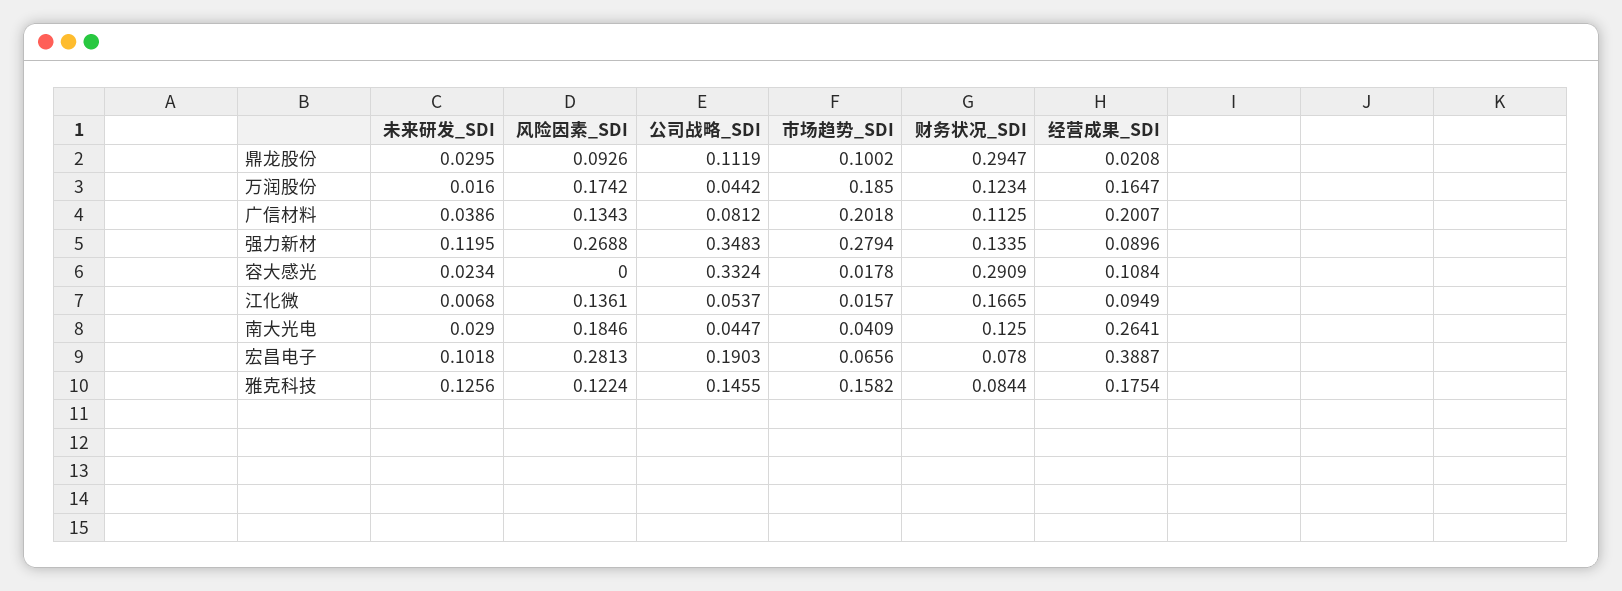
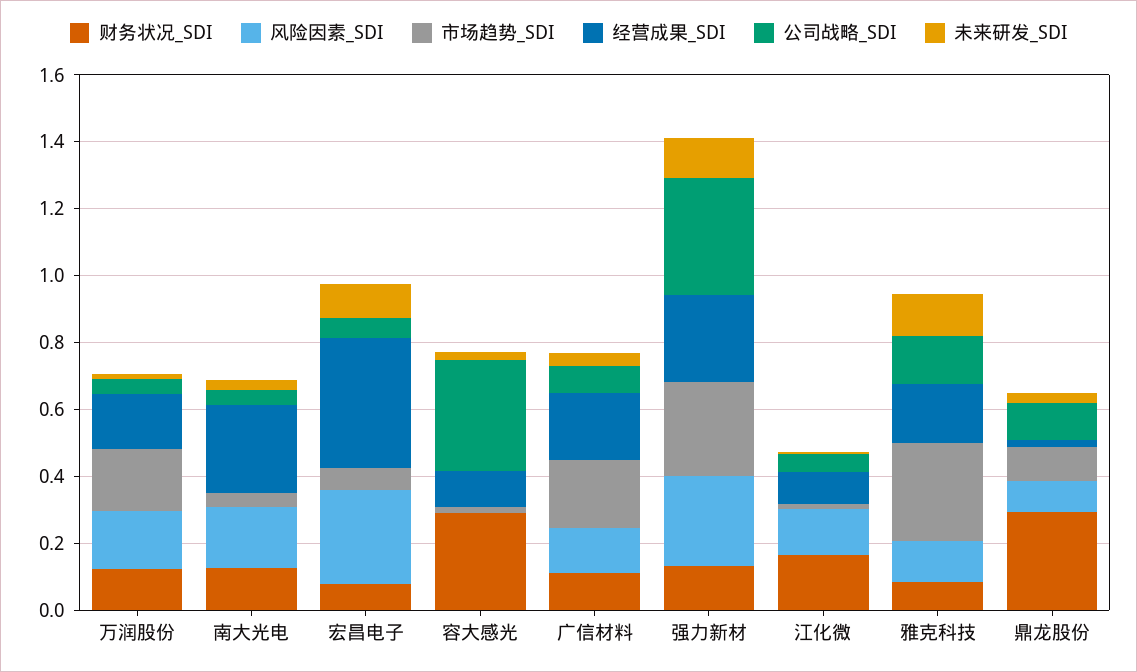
经营成果_SDI, 强力新材: 0.0896 -> 0.25
公司战略_SDI, 宏昌电子: 0.1903 -> 0.05
市场趋势_SDI, 雅克科技: 0.1582 -> 0.3

